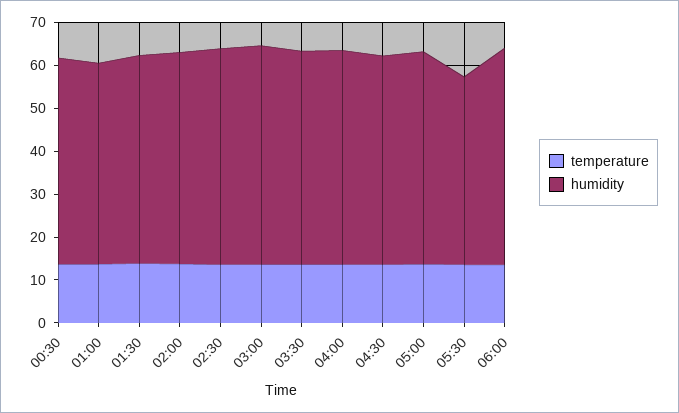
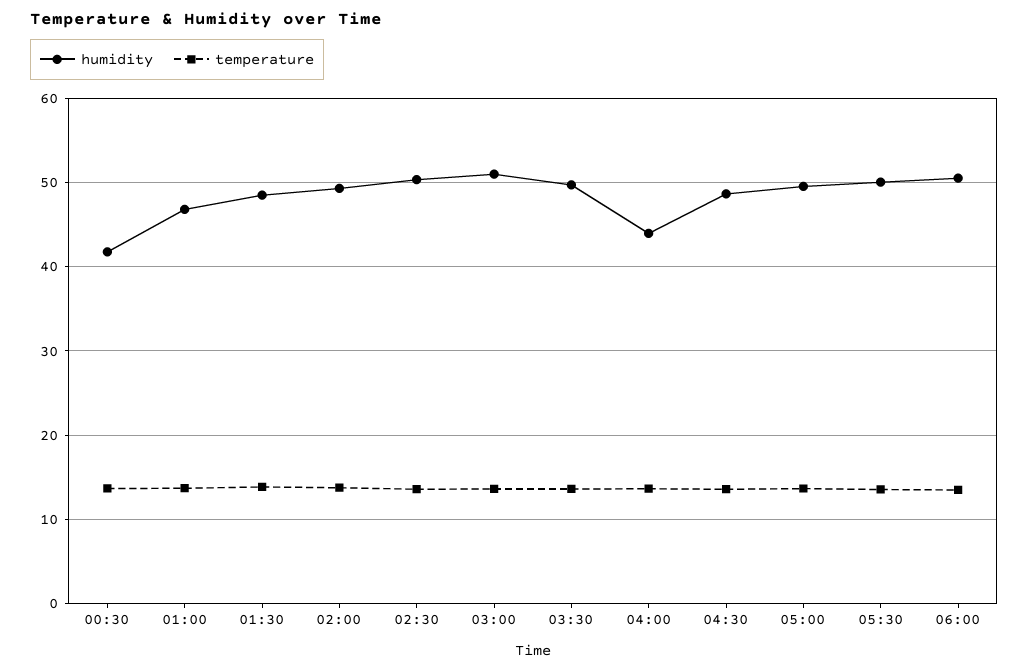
humidity, 00:30: 48 -> 42
humidity, 04:00: 50 -> 44
humidity, 05:30: 44 -> 50

